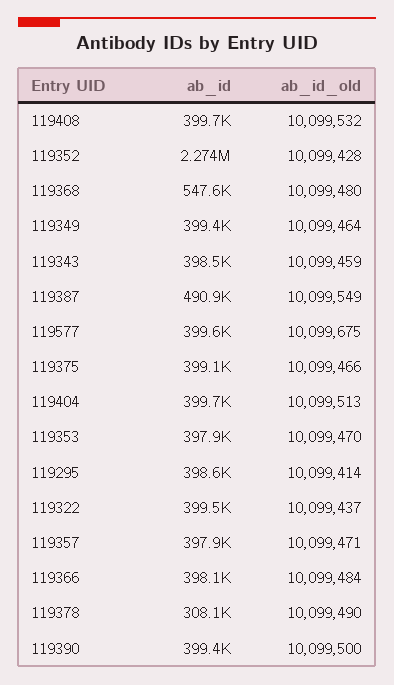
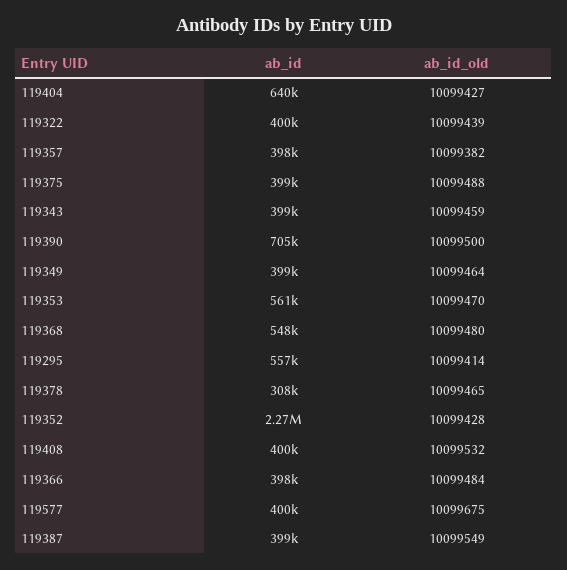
ab_id, 119387: 490900 -> 399000
ab_id_old, 119375: 10099466 -> 10099488
ab_id, 119404: 399700 -> 640000
ab_id_old, 119404: 10099513 -> 10099427
ab_id, 119353: 397900 -> 561000
ab_id, 119295: 398600 -> 557000
ab_id_old, 119322: 10099437 -> 10099439
ab_id_old, 119357: 10099471 -> 10099382
ab_id_old, 119378: 10099490 -> 10099465
ab_id, 119390: 399400 -> 705000

